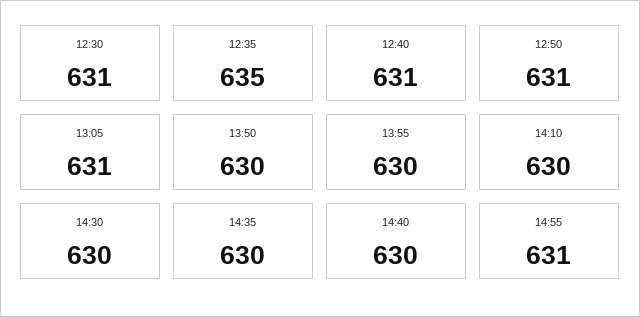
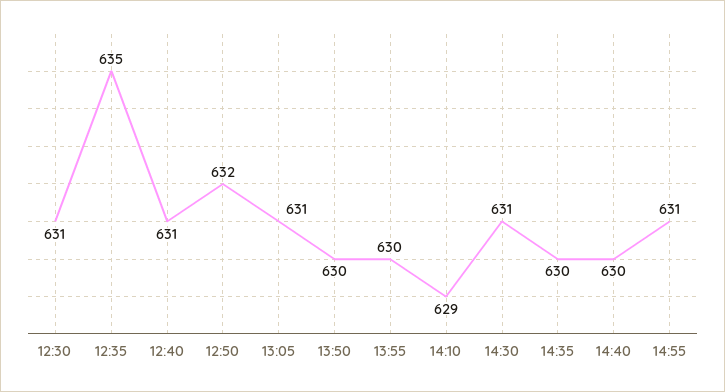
12:50: 631 -> 632
14:10: 630 -> 629
14:30: 630 -> 631

